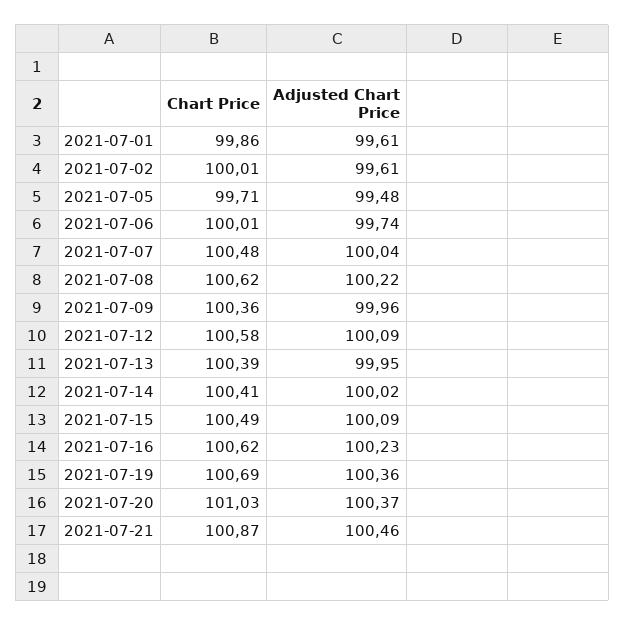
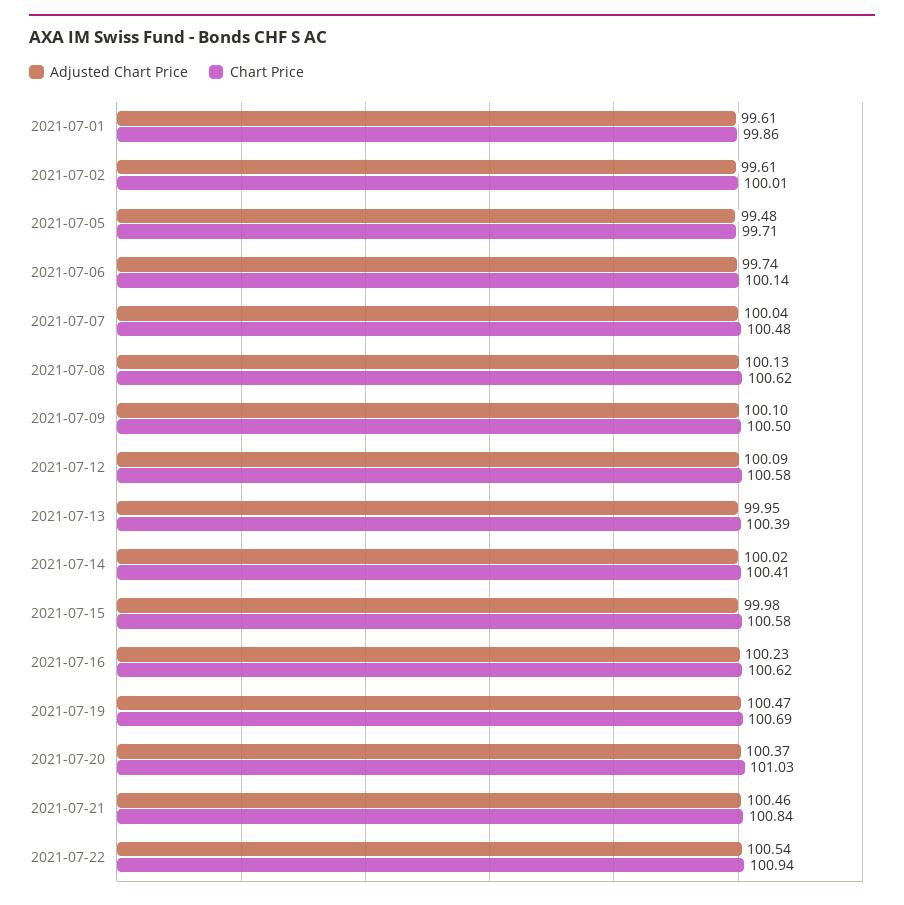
Chart Price, 2021-07-06: 100.01 -> 100.14
Adjusted Chart Price, 2021-07-08: 100.22 -> 100.13
Chart Price, 2021-07-09: 100.36 -> 100.5
Adjusted Chart Price, 2021-07-09: 99.96 -> 100.1
Chart Price, 2021-07-15: 100.49 -> 100.58
Adjusted Chart Price, 2021-07-15: 100.09 -> 99.98
Adjusted Chart Price, 2021-07-19: 100.36 -> 100.47
Chart Price, 2021-07-21: 100.87 -> 100.84
Adjusted Chart Price, 2021-07-22: none -> 100.54
Chart Price, 2021-07-22: none -> 100.94

